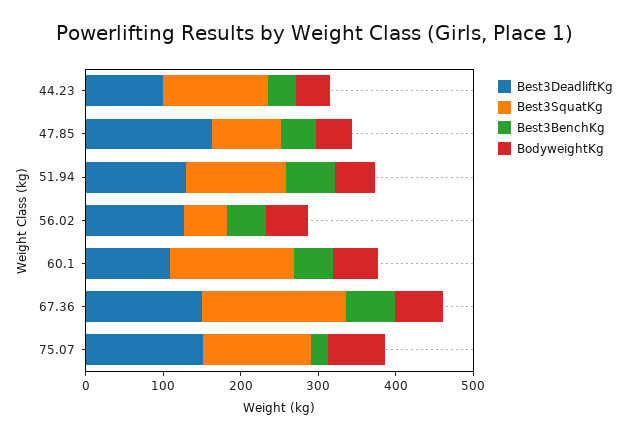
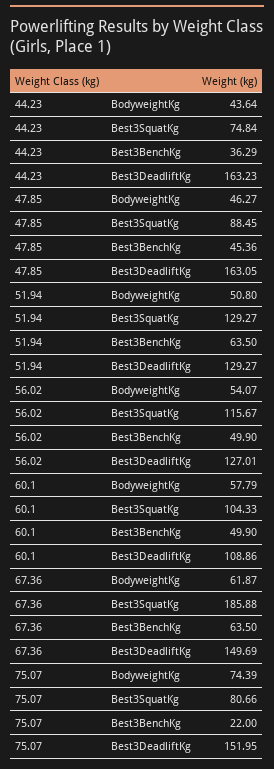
Best3DeadliftKg, 44.23: 100 -> 163.23
Best3SquatKg, 44.23: 140 -> 74.84
Best3SquatKg, 56.02: 60 -> 115.67
Best3SquatKg, 60.1: 160 -> 104.33
Best3SquatKg, 75.07: 140 -> 80.66

